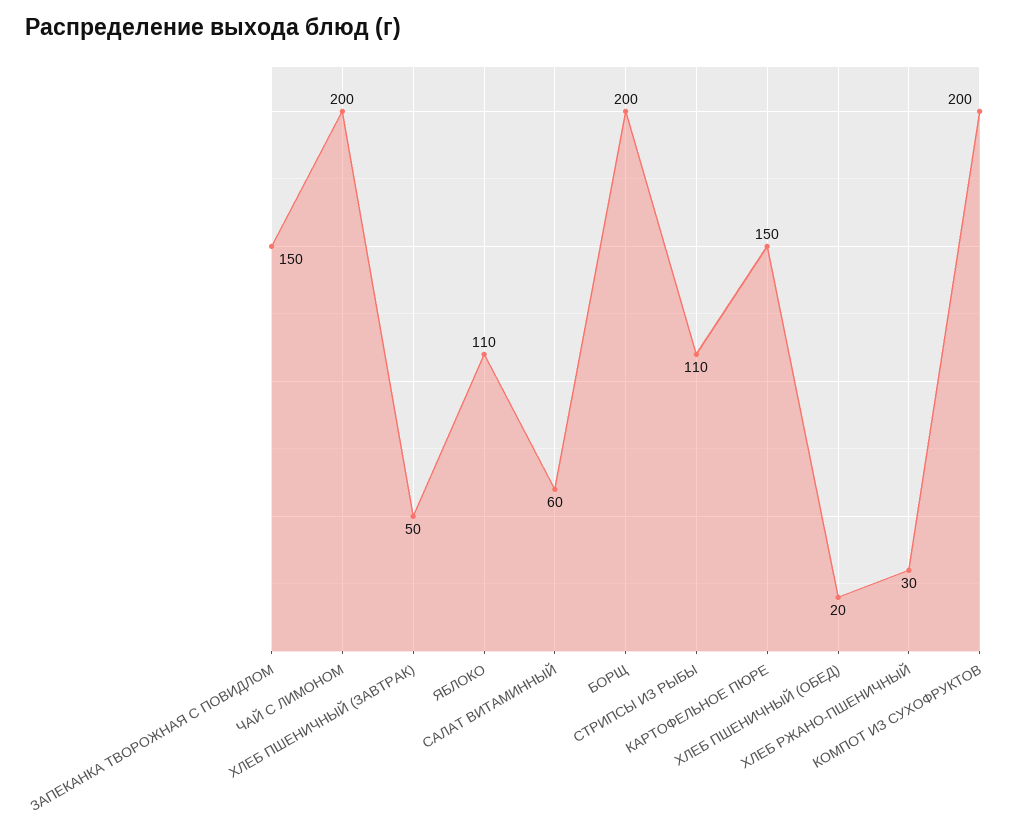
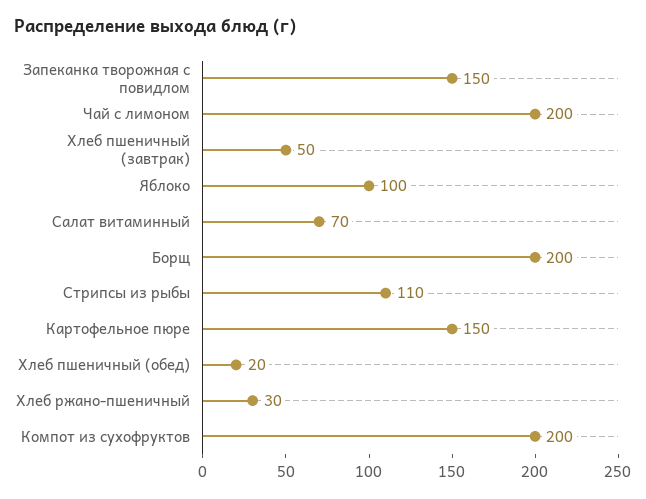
ЯБЛОКО: 110 -> 100
САЛАТ ВИТАМИННЫЙ: 60 -> 70

